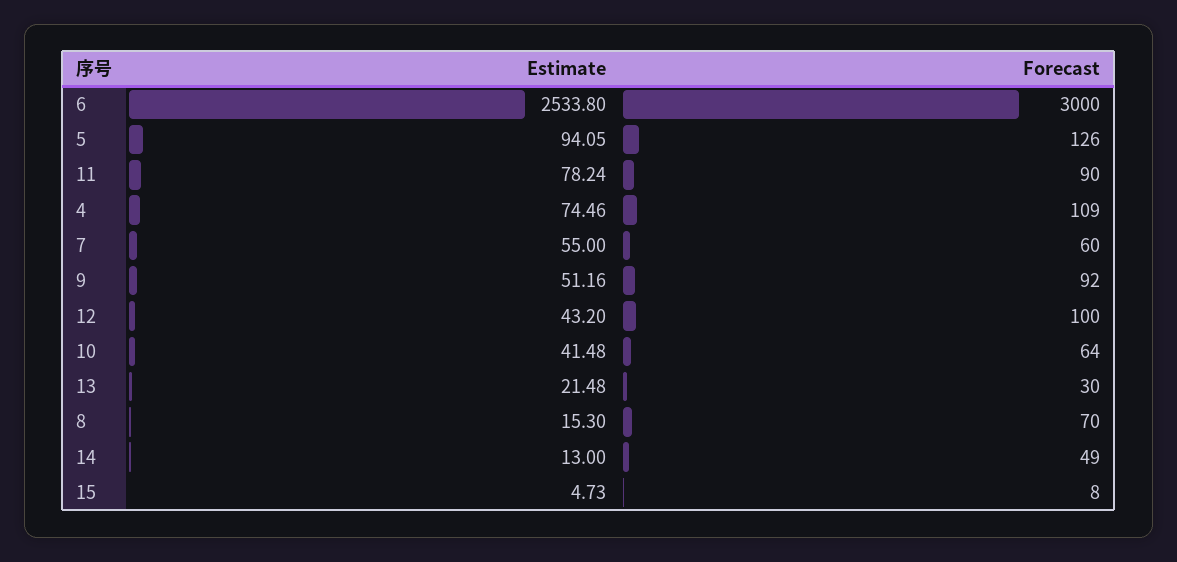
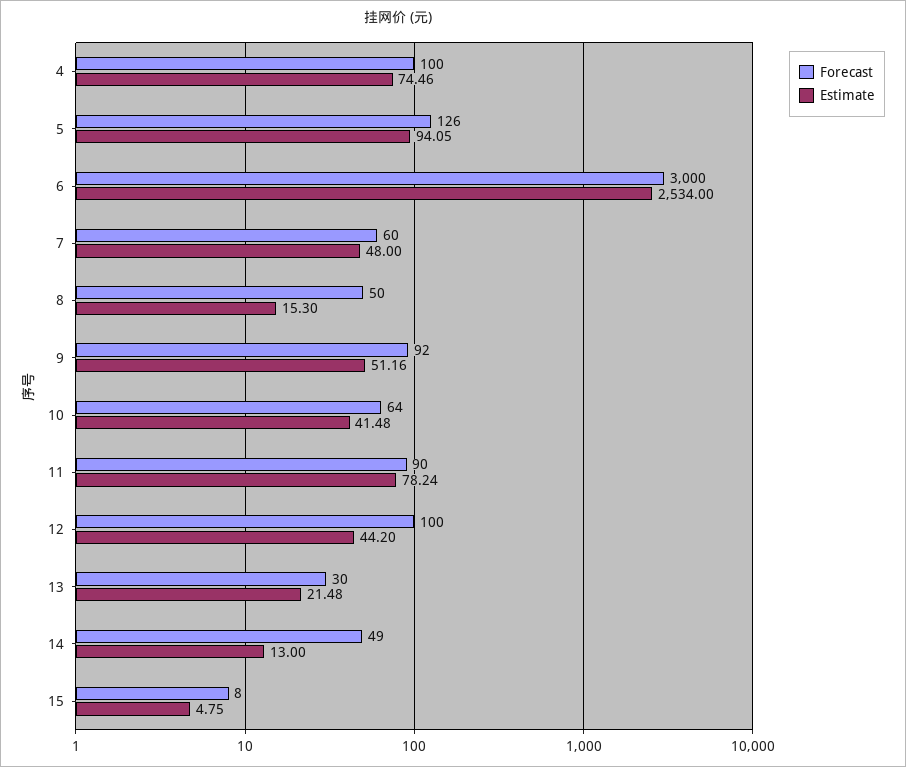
Estimate, 6: 2533.8 -> 2534
Forecast, 4: 109 -> 100
Estimate, 7: 55 -> 48
Estimate, 12: 43.2 -> 44.2
Forecast, 8: 70 -> 50
Estimate, 15: 4.73 -> 4.75

